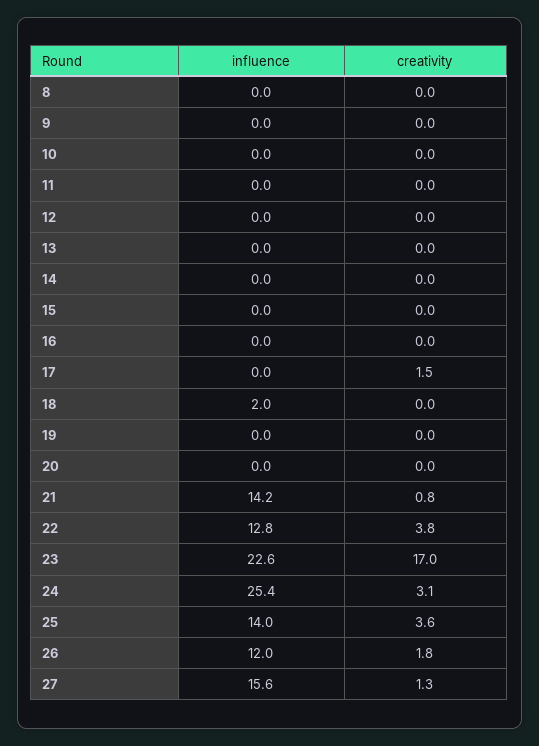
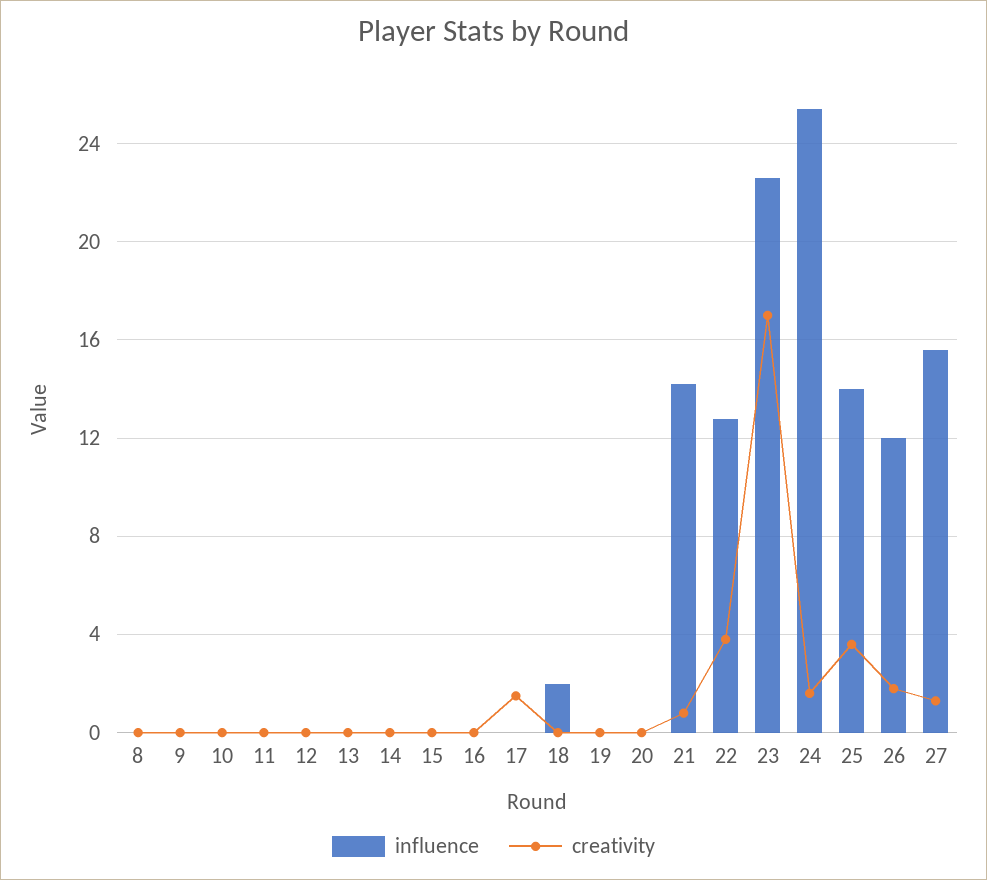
creativity, 24: 3.1 -> 1.5

